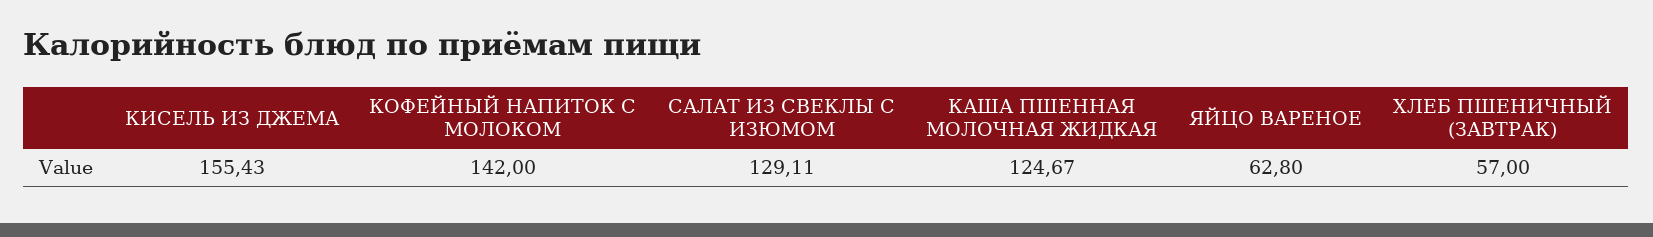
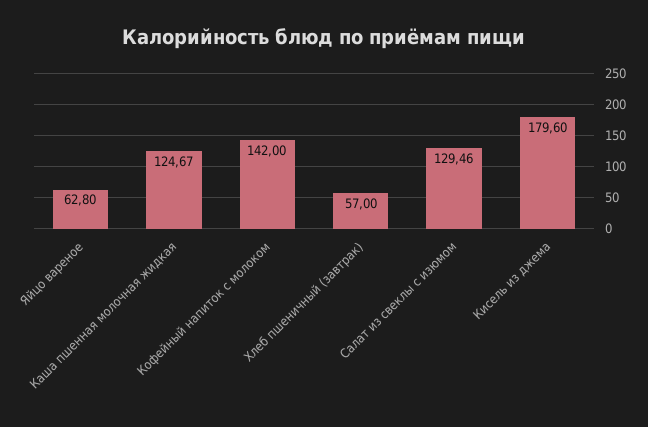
КИСЕЛЬ ИЗ ДЖЕМА: 155.43 -> 179.6
САЛАТ ИЗ СВЕКЛЫ С ИЗЮМОМ: 129.11 -> 129.46

